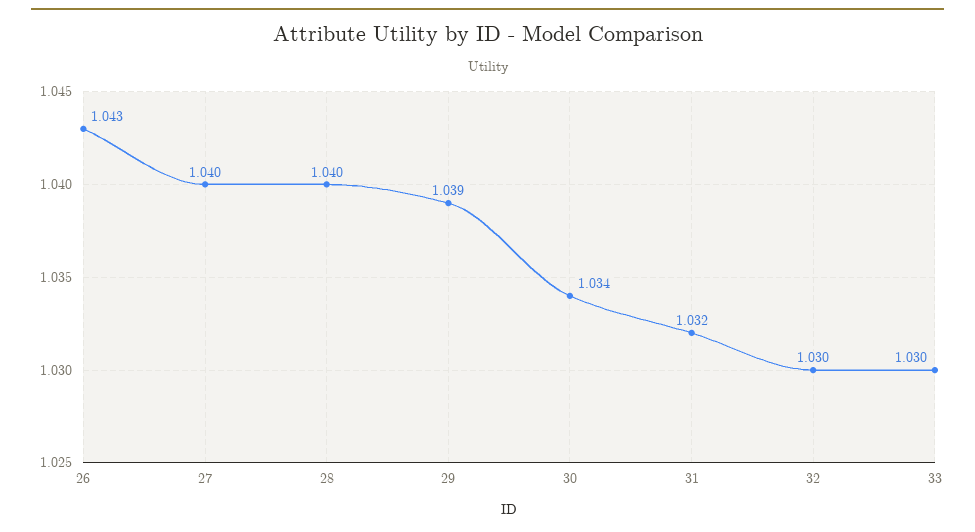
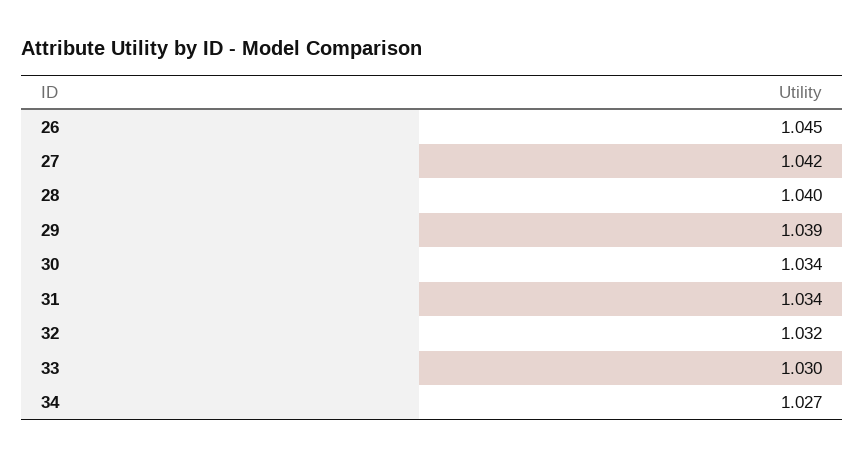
26: 1.043 -> 1.045
27: 1.04 -> 1.042
31: 1.032 -> 1.034
32: 1.03 -> 1.032
34: none -> 1.027

